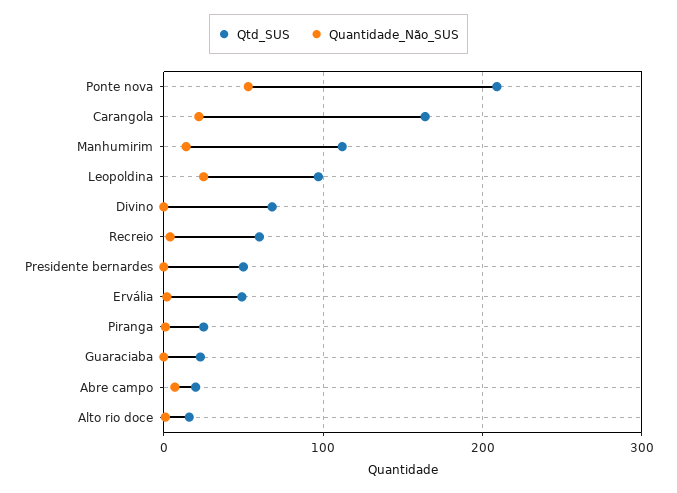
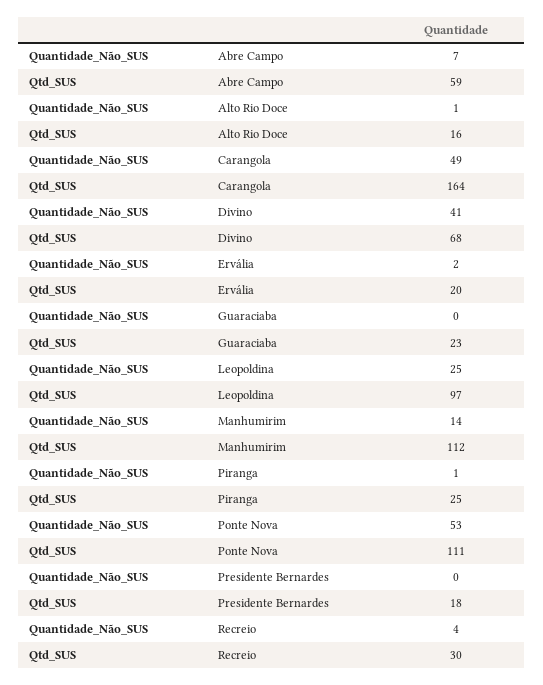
Qtd_SUS, Ponte nova: 210 -> 111
Quantidade_Não_SUS, Carangola: 20 -> 49
Quantidade_Não_SUS, Divino: 0 -> 41
Qtd_SUS, Recreio: 60 -> 30
Qtd_SUS, Presidente bernardes: 50 -> 18
Qtd_SUS, Ervália: 50 -> 20
Qtd_SUS, Abre campo: 20 -> 59

